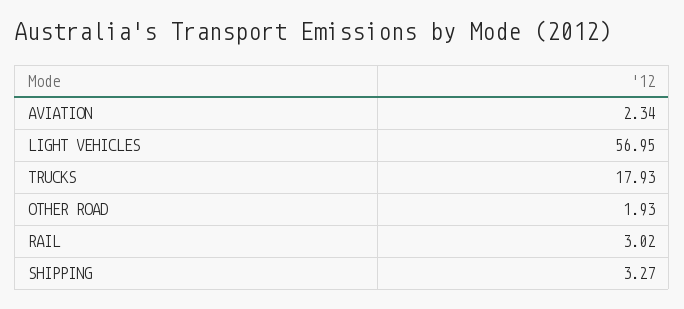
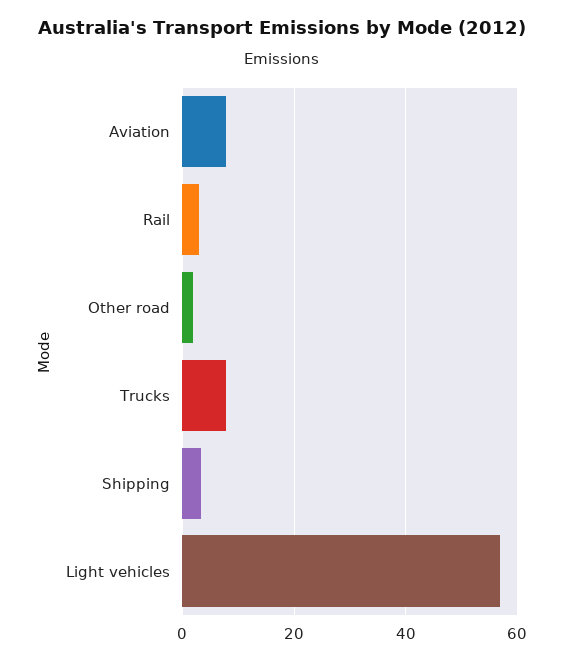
AVIATION: 2.34 -> 8
TRUCKS: 17.93 -> 8

